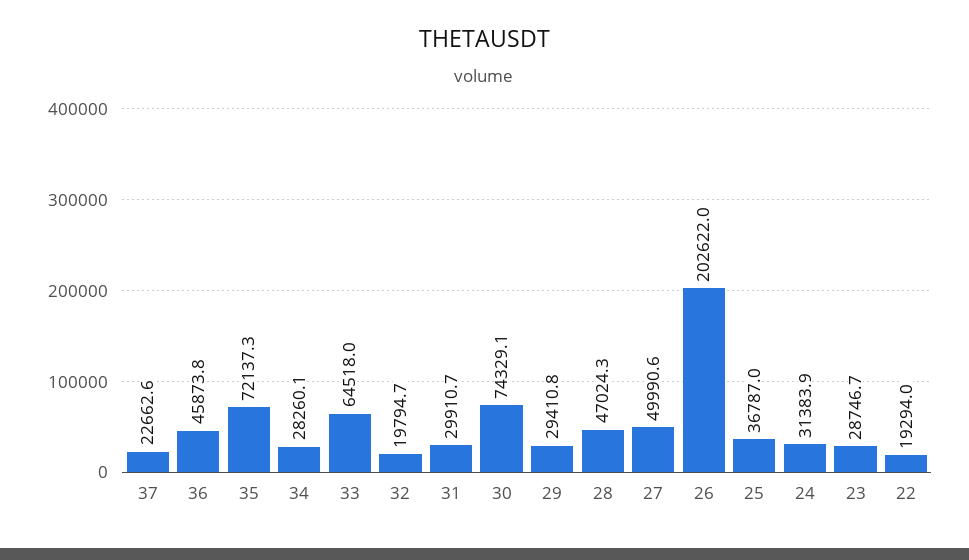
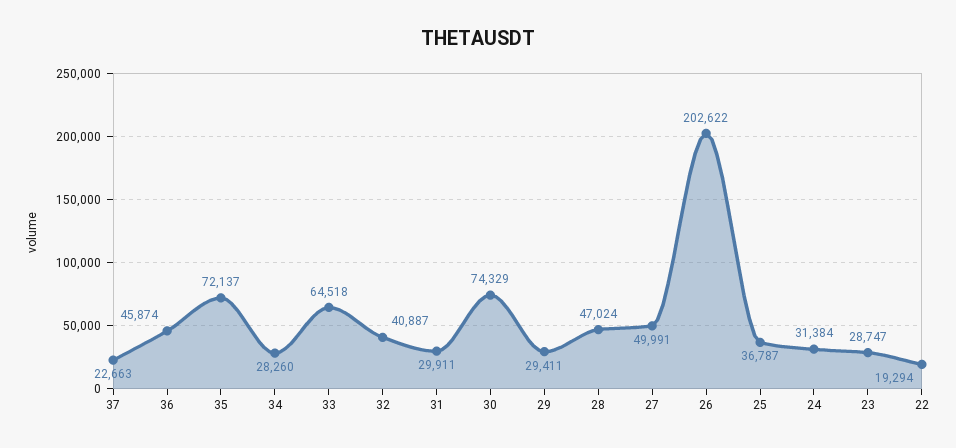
32: 19794.7 -> 40887

